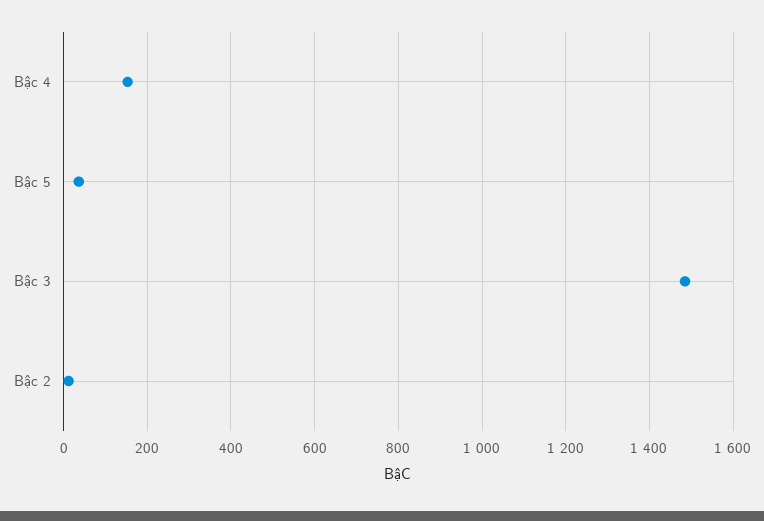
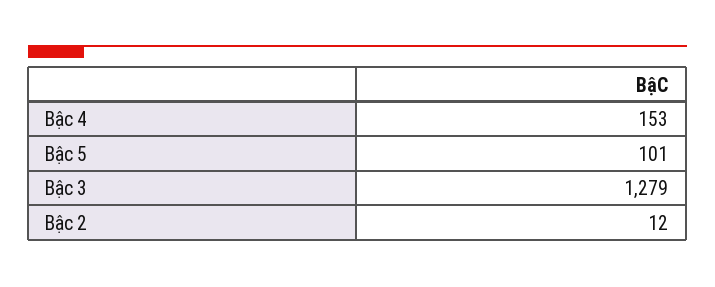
Bậc 5: 40 -> 101
Bậc 3: 1480 -> 1279

